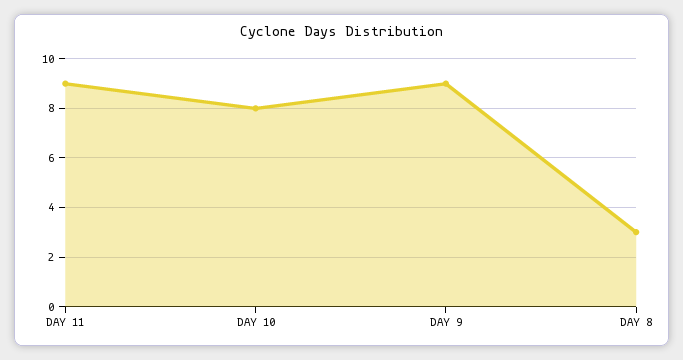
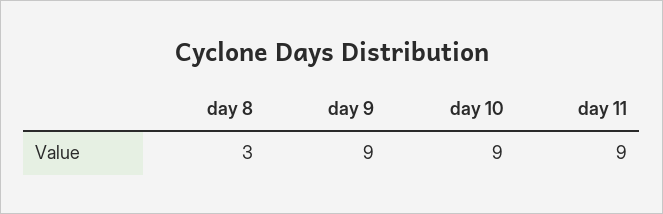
DAY 10: 8 -> 9

